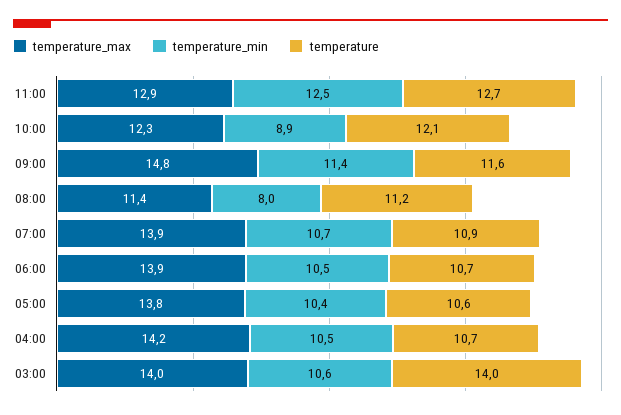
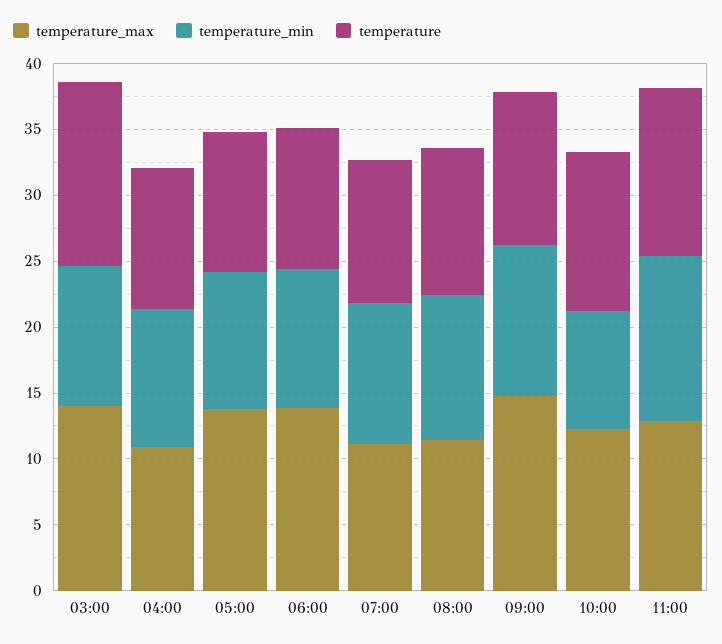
temperature_min, 08:00: 8 -> 11
temperature_max, 07:00: 13.9 -> 11
temperature_max, 04:00: 14.2 -> 11

